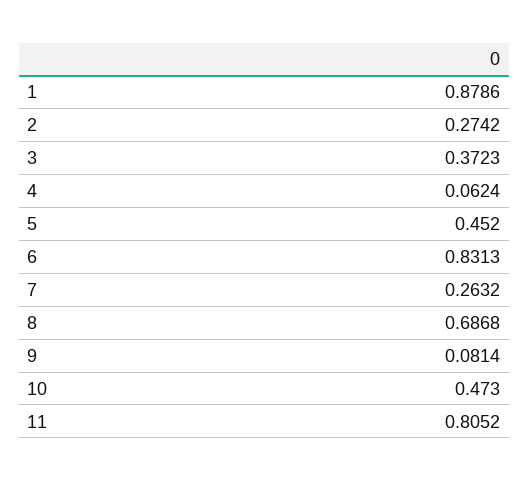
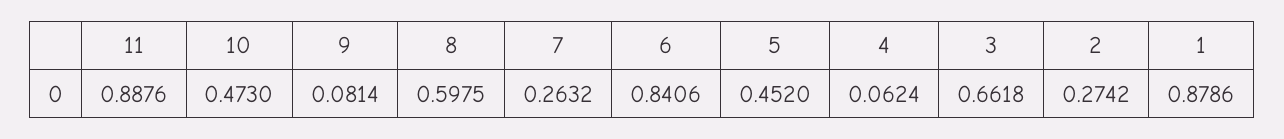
3: 0.3723 -> 0.6618
6: 0.8313 -> 0.8406
8: 0.6868 -> 0.5975
11: 0.8052 -> 0.8876

